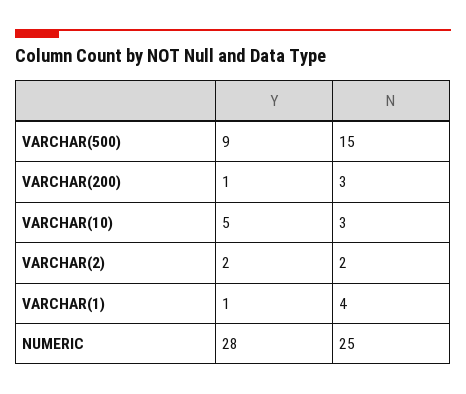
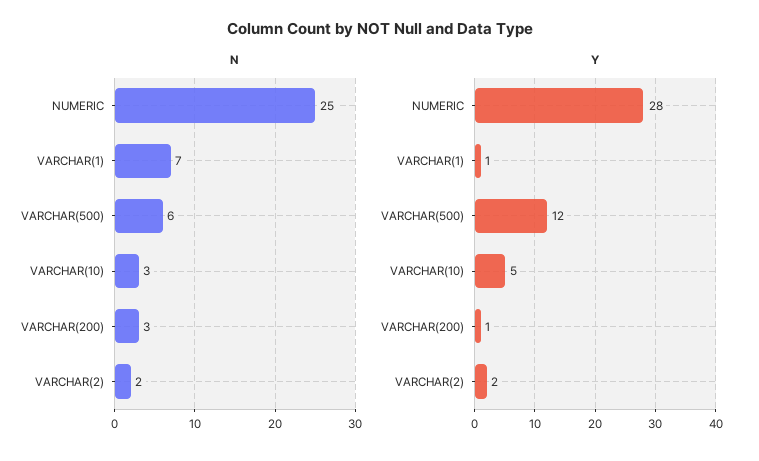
Y, VARCHAR(500): 9 -> 12
N, VARCHAR(500): 15 -> 6
N, VARCHAR(1): 4 -> 7

